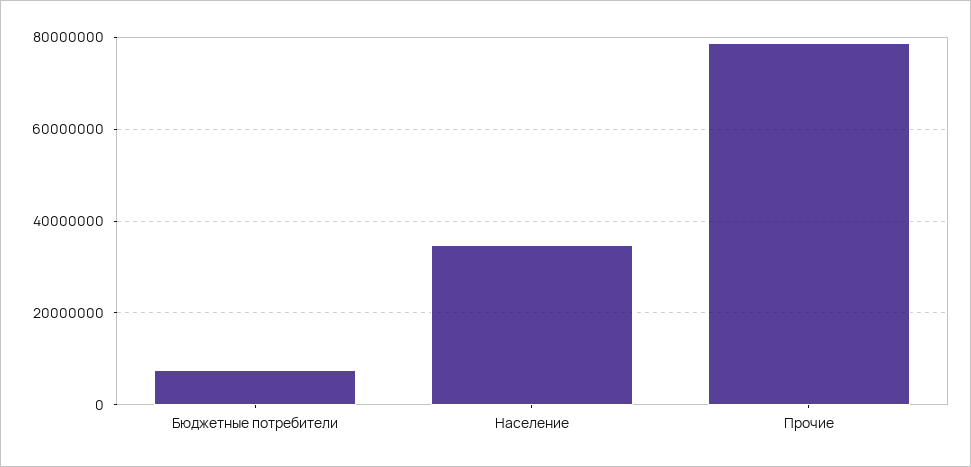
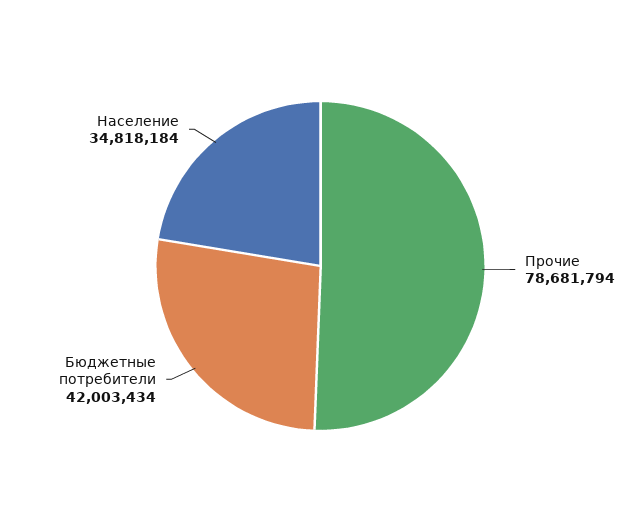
Бюджетные потребители: 8000000 -> 42003434

